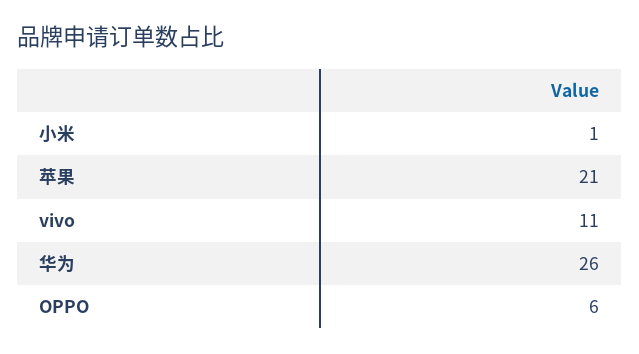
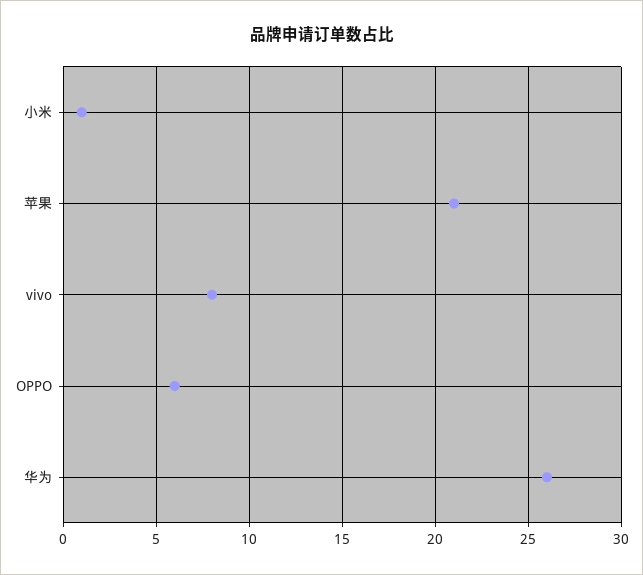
vivo: 11 -> 8

